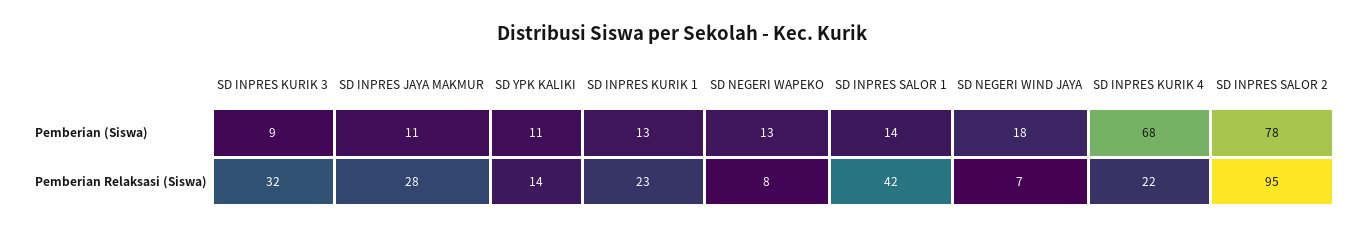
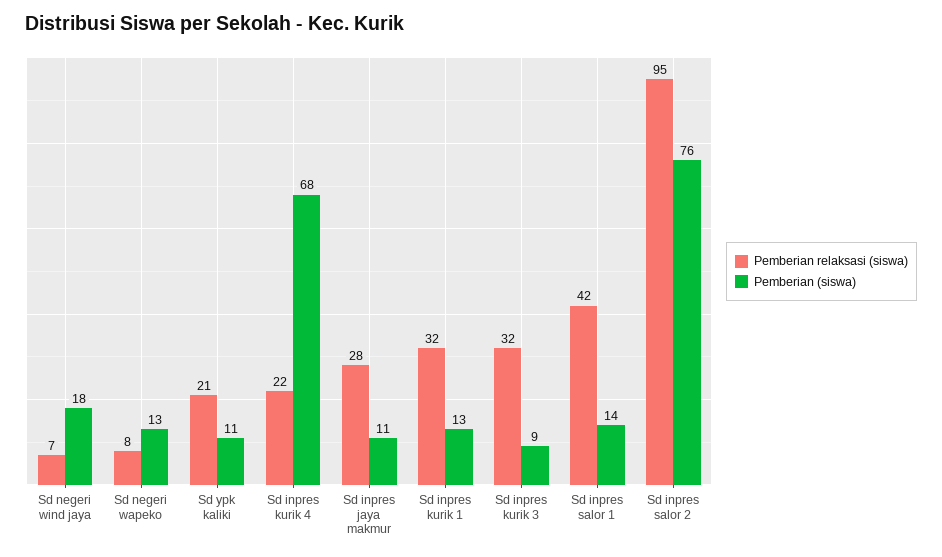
Pemberian (Siswa), SD INPRES SALOR 2: 78 -> 76
Pemberian Relaksasi (Siswa), SD YPK KALIKI: 14 -> 21
Pemberian Relaksasi (Siswa), SD INPRES KURIK 1: 23 -> 32

